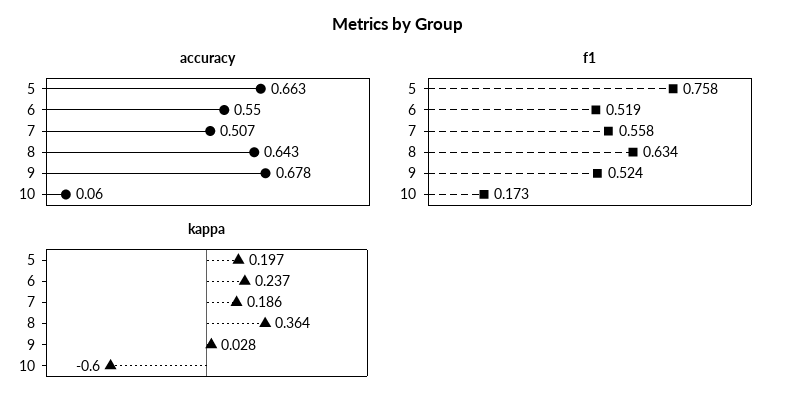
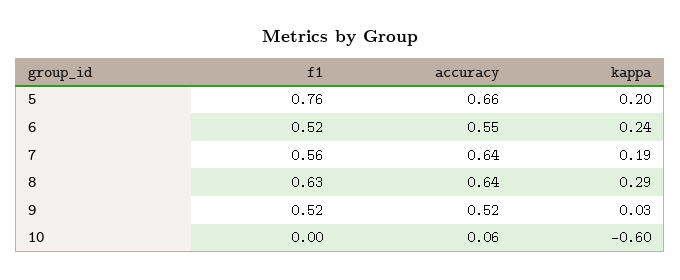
accuracy, 7: 0.507 -> 0.64
accuracy, 9: 0.678 -> 0.52
f1, 10: 0.173 -> 0
kappa, 8: 0.364 -> 0.29

